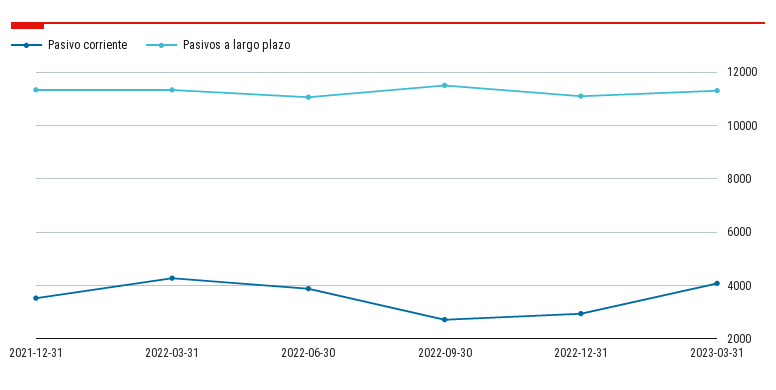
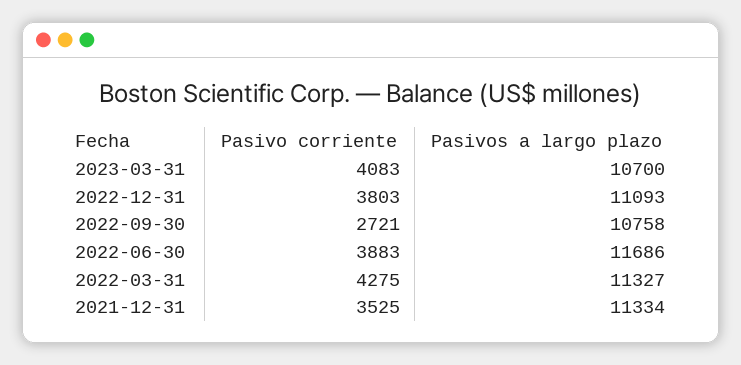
Pasivos a largo plazo, 2022-06-30: 11000 -> 11686
Pasivos a largo plazo, 2022-09-30: 11500 -> 10758
Pasivo corriente, 2022-12-31: 3000 -> 3803
Pasivos a largo plazo, 2023-03-31: 11250 -> 10700

